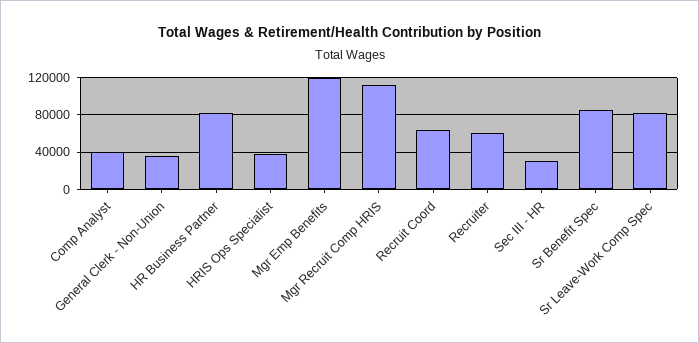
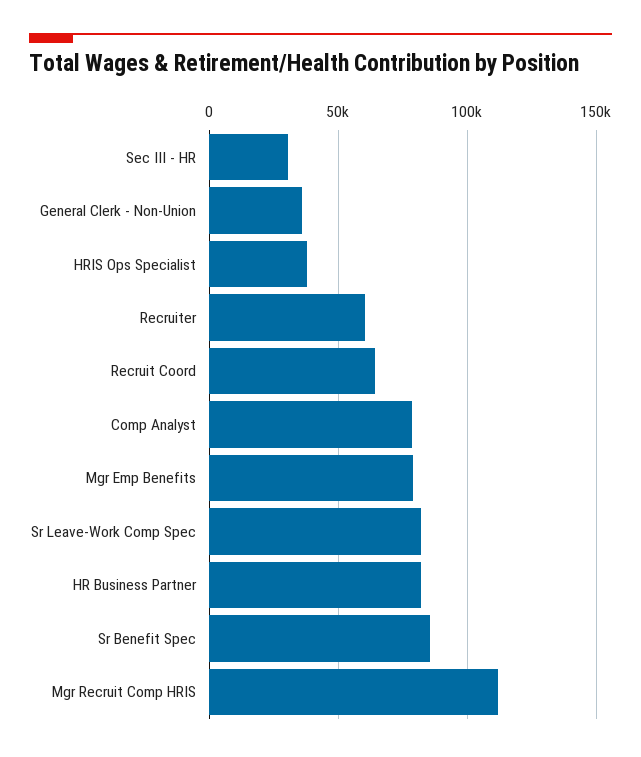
Comp Analyst: 40000 -> 80000
Mgr Emp Benefits: 120000 -> 80000

